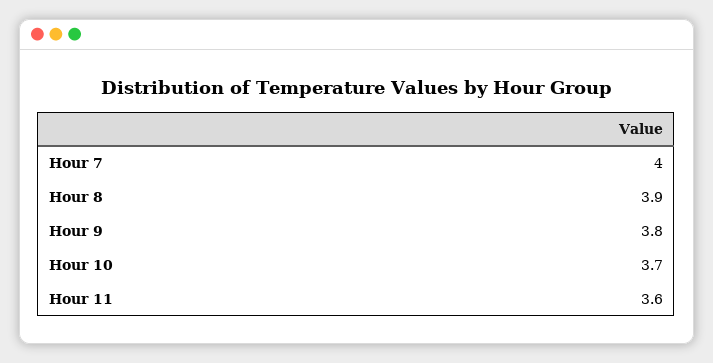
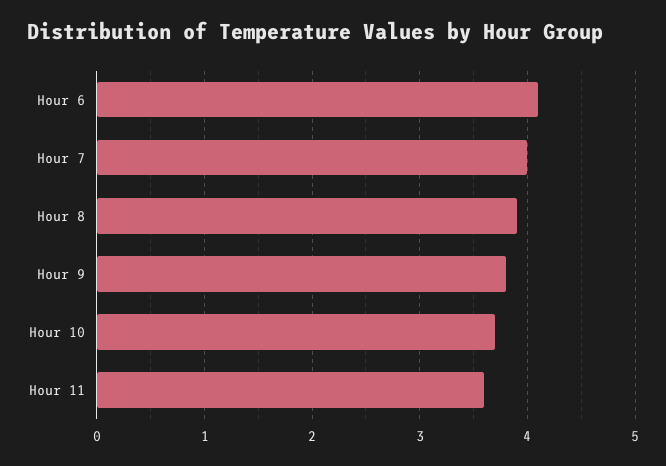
Hour 6: none -> 4.1

